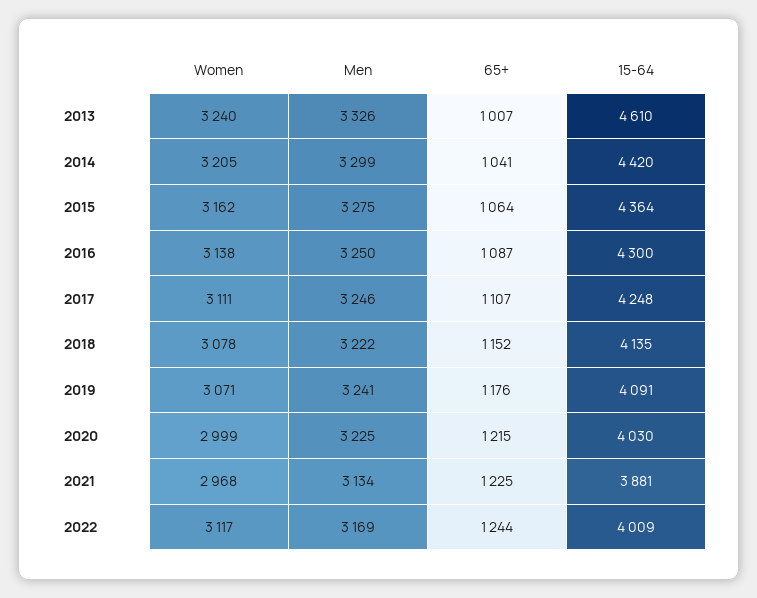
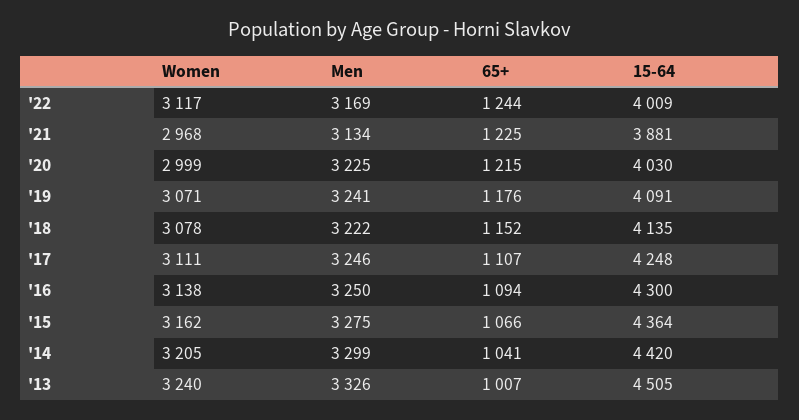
15-64, 2013: 4610 -> 4505
65+, 2015: 1064 -> 1066
65+, 2016: 1087 -> 1094

